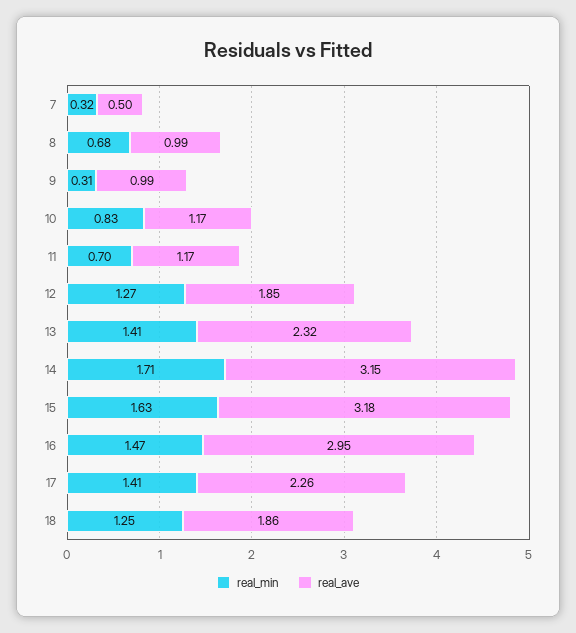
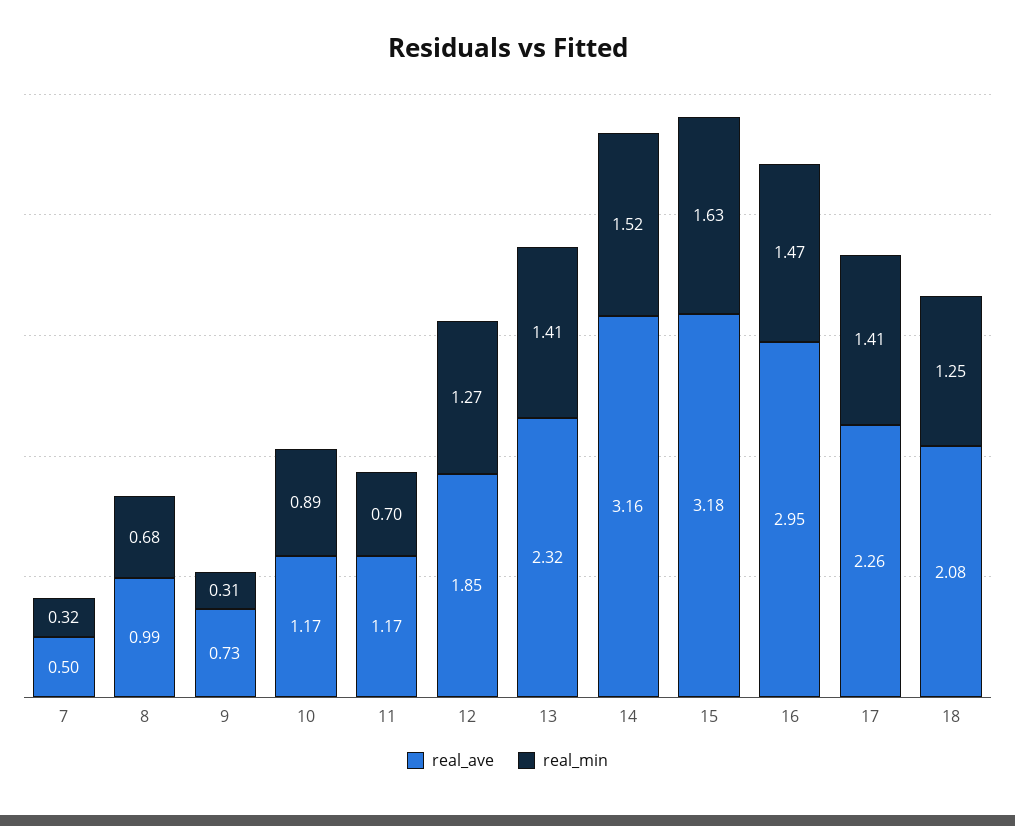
real_ave, 9: 0.99 -> 0.73
real_min, 10: 0.83 -> 0.89
real_min, 14: 1.71 -> 1.52
real_ave, 14: 3.15 -> 3.16
real_ave, 18: 1.86 -> 2.08

